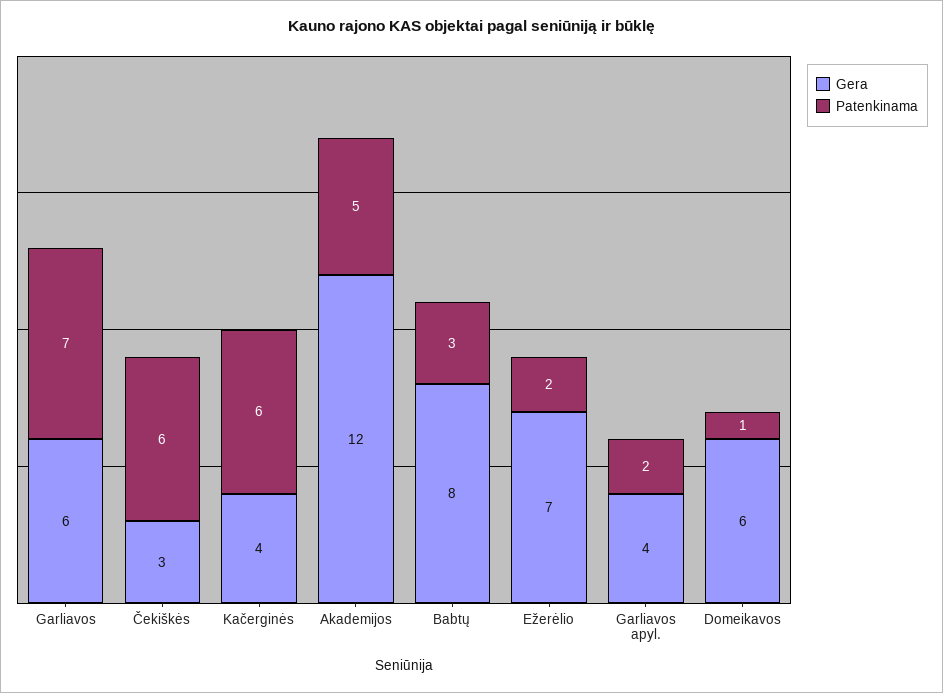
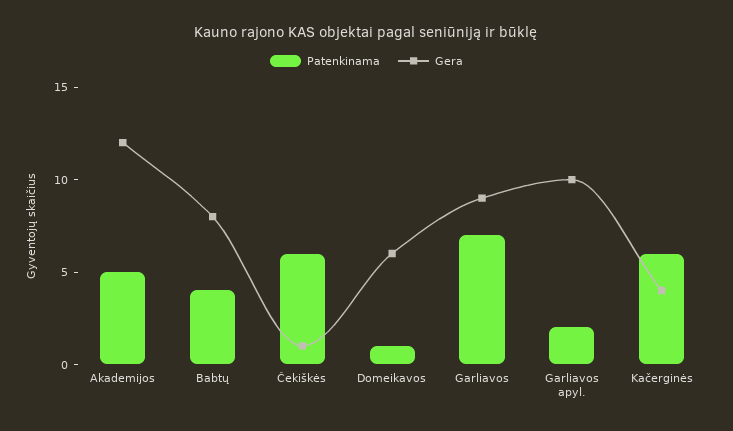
Gera, Garliavos: 6 -> 9
Gera, Čekiškės: 3 -> 1
Patenkinama, Babtų: 3 -> 4
Gera, Ežerėlio: 7 -> none
Patenkinama, Ežerėlio: 2 -> none
Gera, Garliavos apyl.: 4 -> 10

